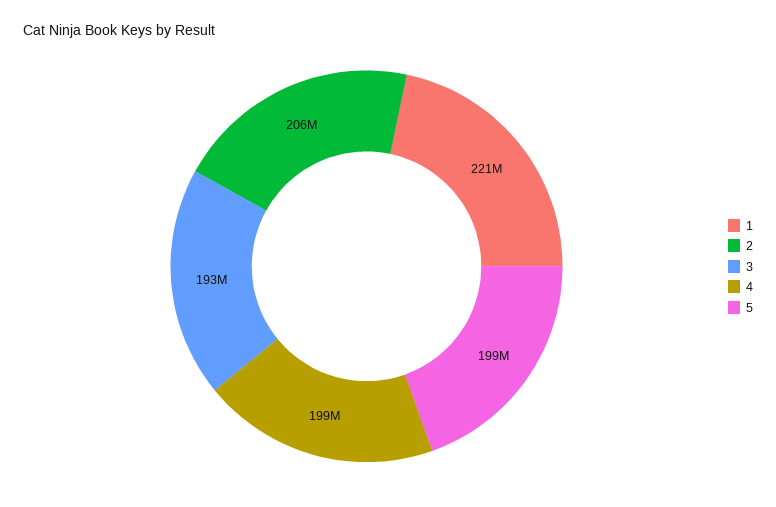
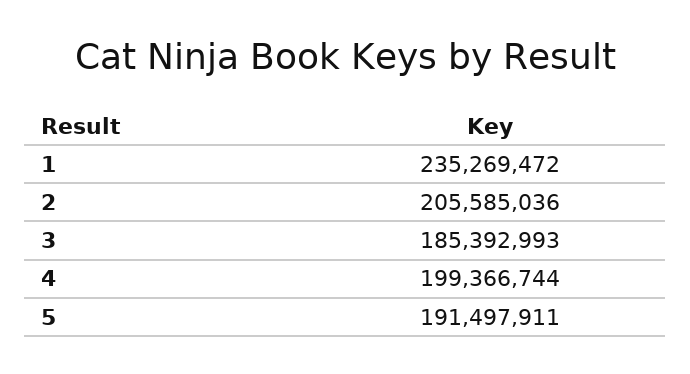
1: 221000000 -> 235269472
3: 193000000 -> 185392993
5: 199000000 -> 191497911

